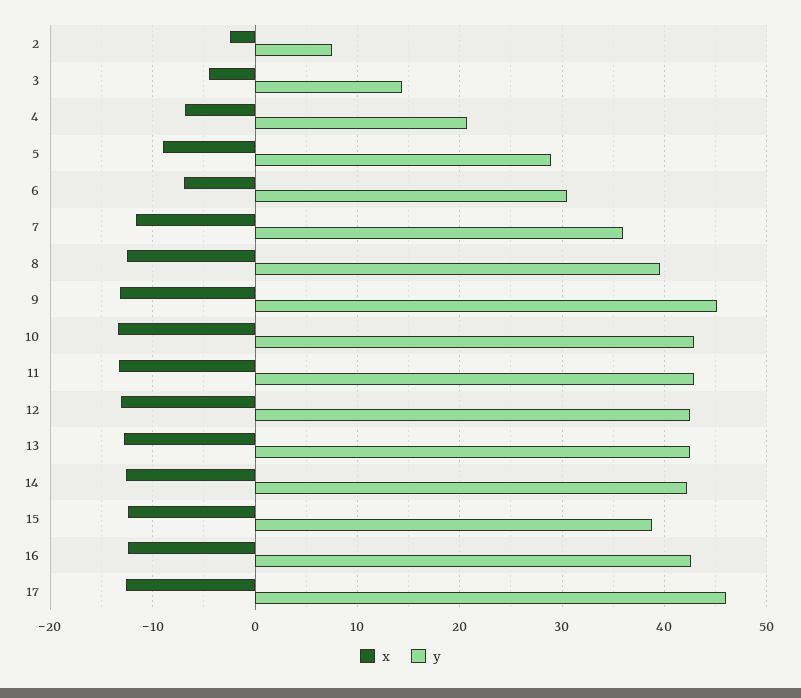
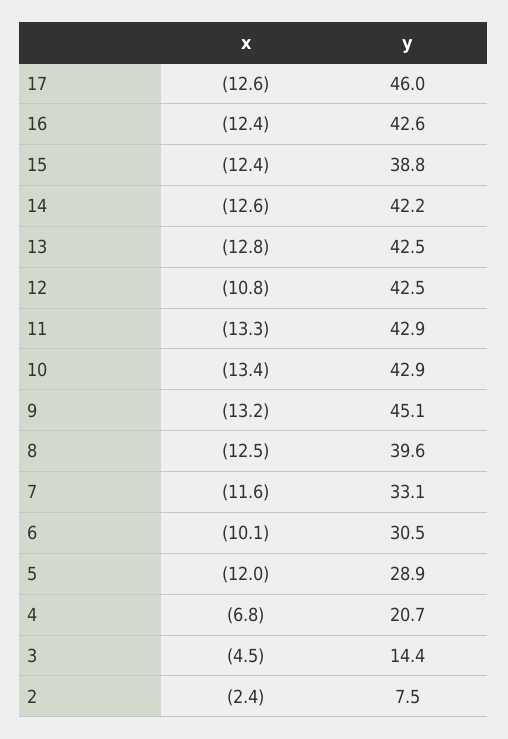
x, 5: -9 -> -12
x, 6: -7 -> -10.1
y, 7: 36 -> 33.1
x, 12: -13 -> -10.8

